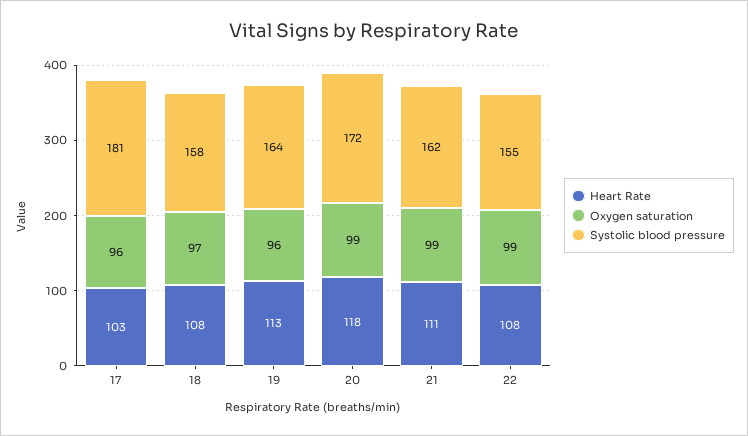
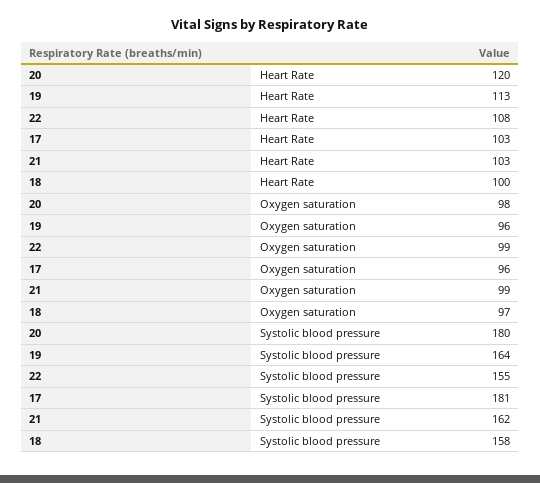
Heart Rate, 18: 108 -> 100
Heart Rate, 20: 118 -> 120
Oxygen saturation, 20: 99 -> 98
Systolic blood pressure, 20: 172 -> 180
Heart Rate, 21: 111 -> 103

